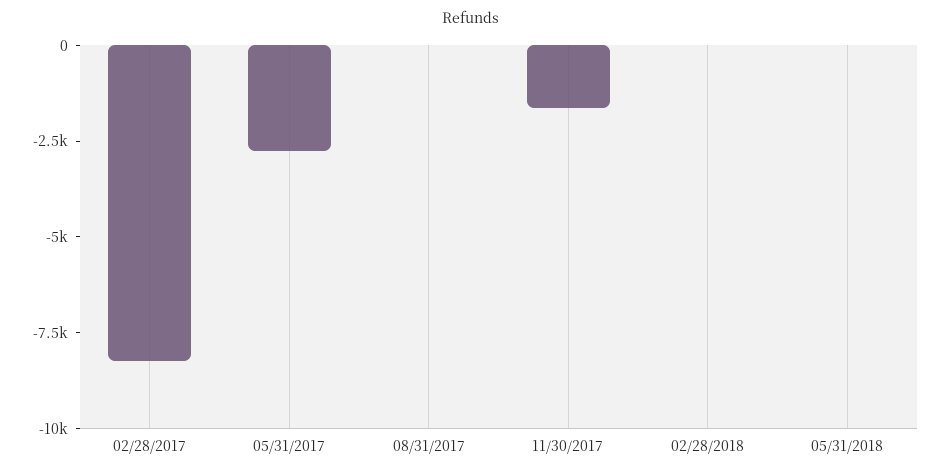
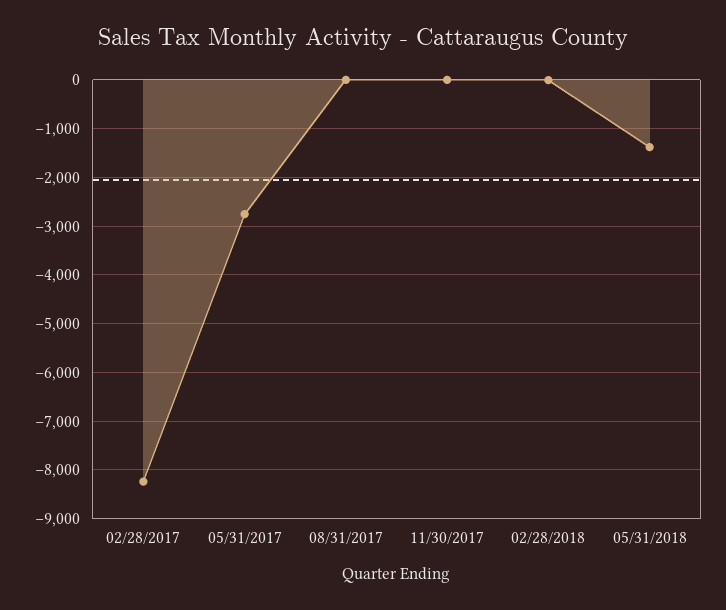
11/30/2017: -1500 -> 0
05/31/2018: 0 -> -1400

